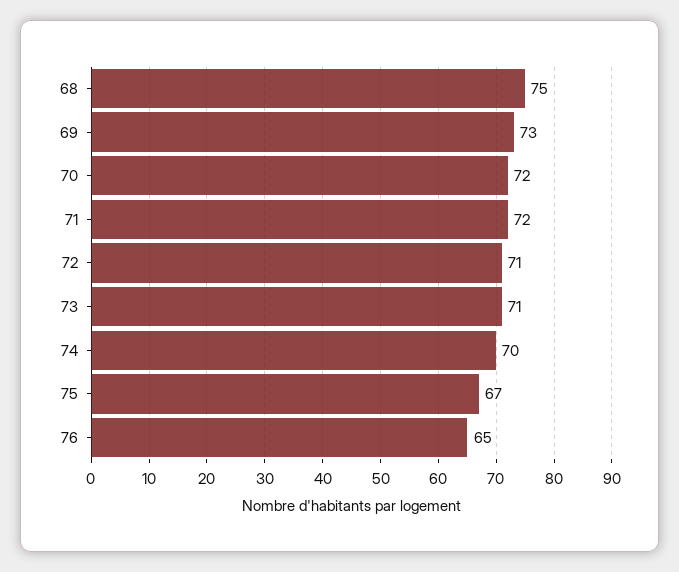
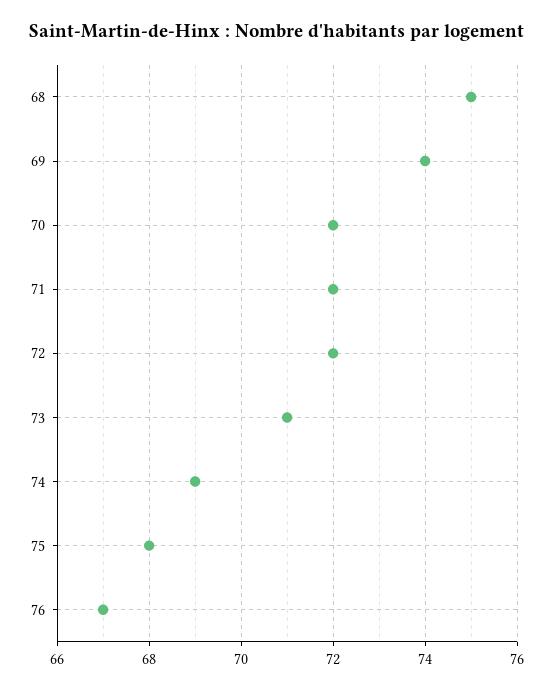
69: 73 -> 74
72: 71 -> 72
74: 70 -> 69
75: 67 -> 68
76: 65 -> 67

